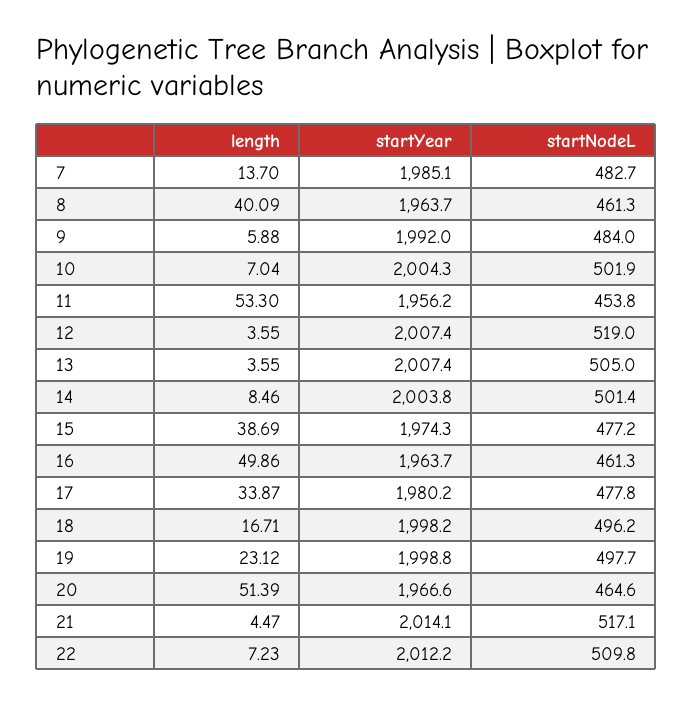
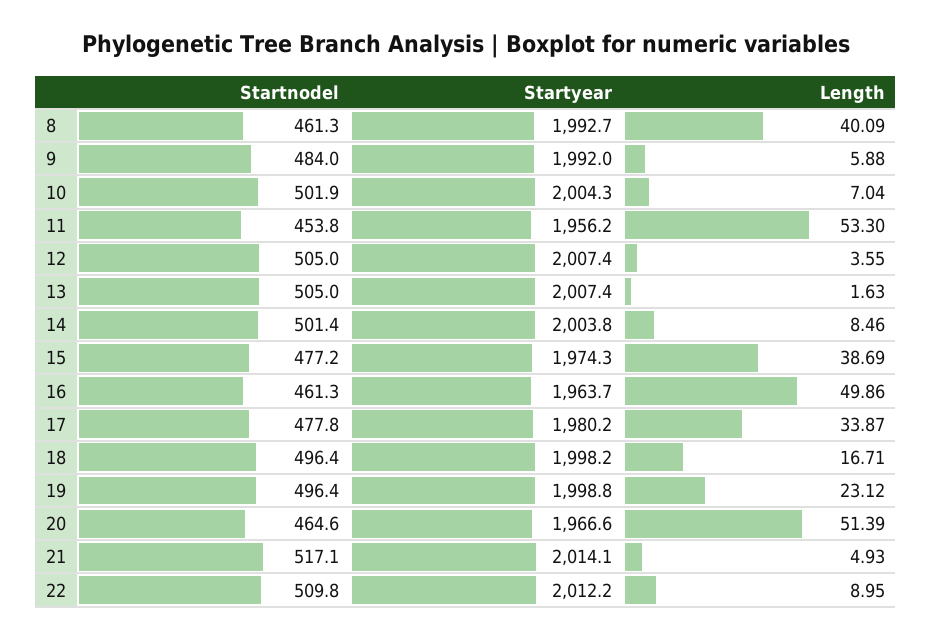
length, 7: 13.7 -> none
startYear, 7: 1985.1 -> none
startNodeL, 7: 482.7 -> none
startYear, 8: 1963.7 -> 1992.7
startNodeL, 12: 519 -> 505
length, 13: 3.55 -> 1.63
startNodeL, 18: 496.2 -> 496.4
startNodeL, 19: 497.7 -> 496.4
length, 21: 4.47 -> 4.93
length, 22: 7.23 -> 8.95

